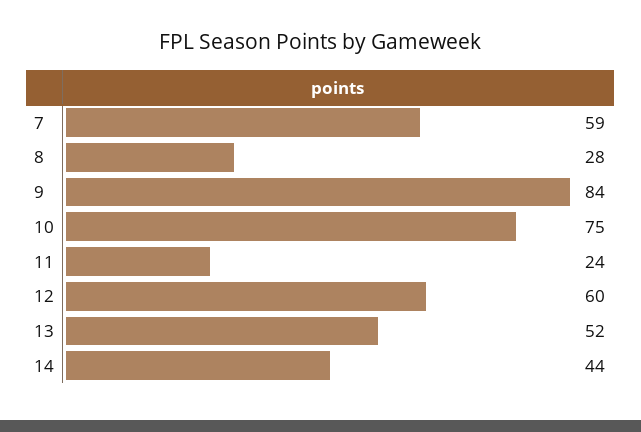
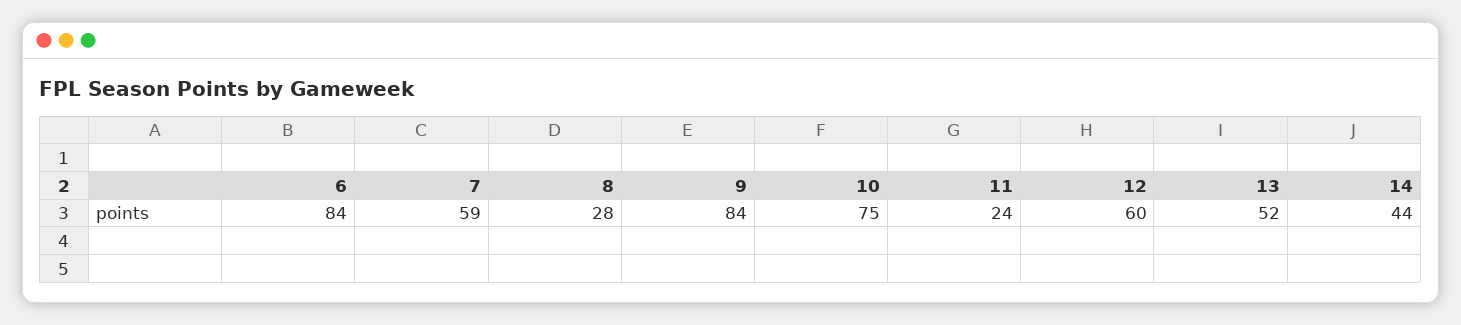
6: none -> 84

